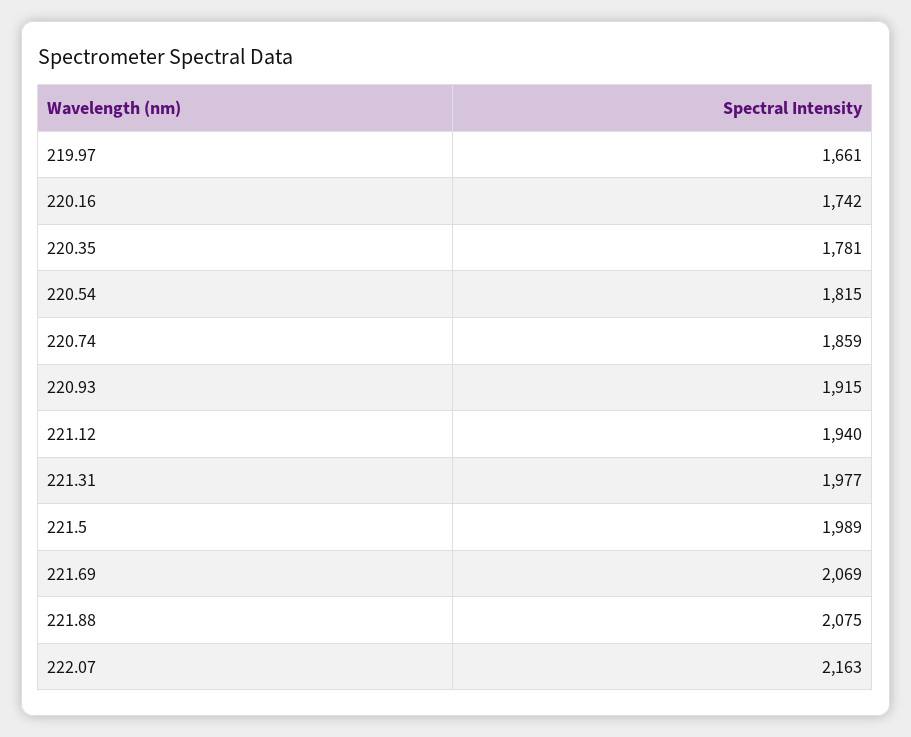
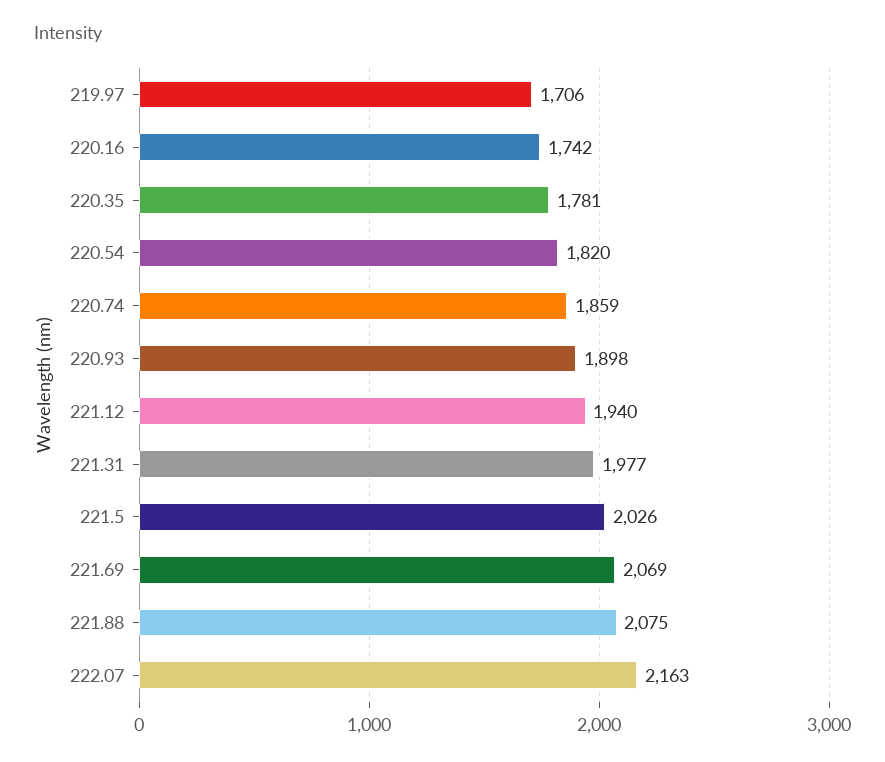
219.97: 1661 -> 1706
220.54: 1815 -> 1820
220.93: 1915 -> 1898
221.5: 1989 -> 2026

